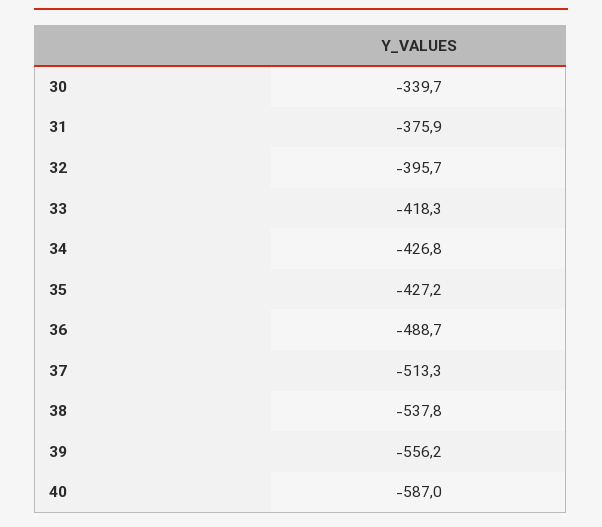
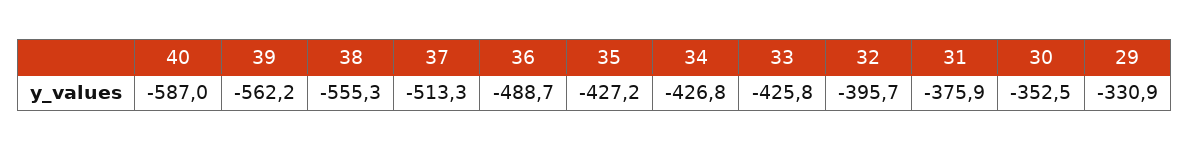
30: -339.7 -> -352.5
33: -418.3 -> -425.8
38: -537.8 -> -555.3
39: -556.2 -> -562.2
29: none -> -330.9

